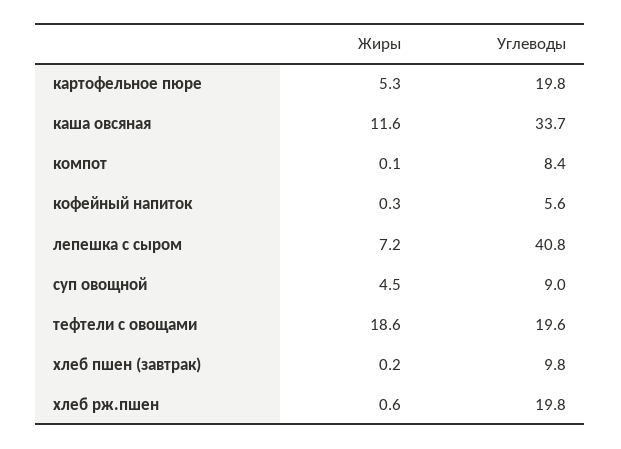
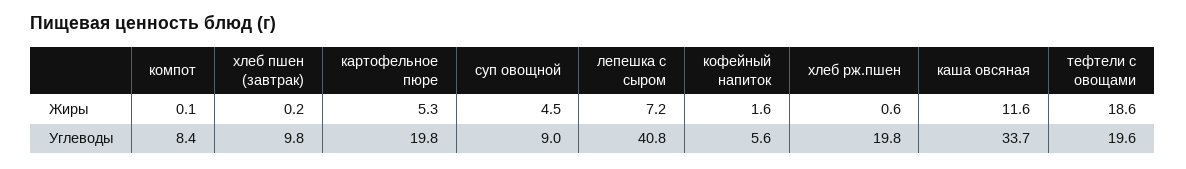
Жиры, кофейный напиток: 0.3 -> 1.6

